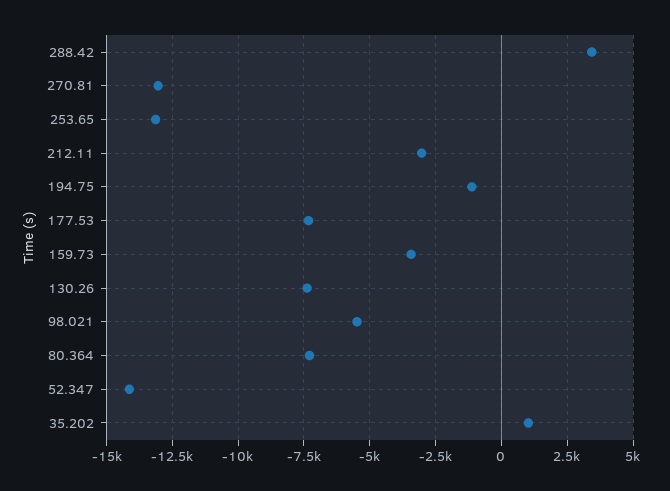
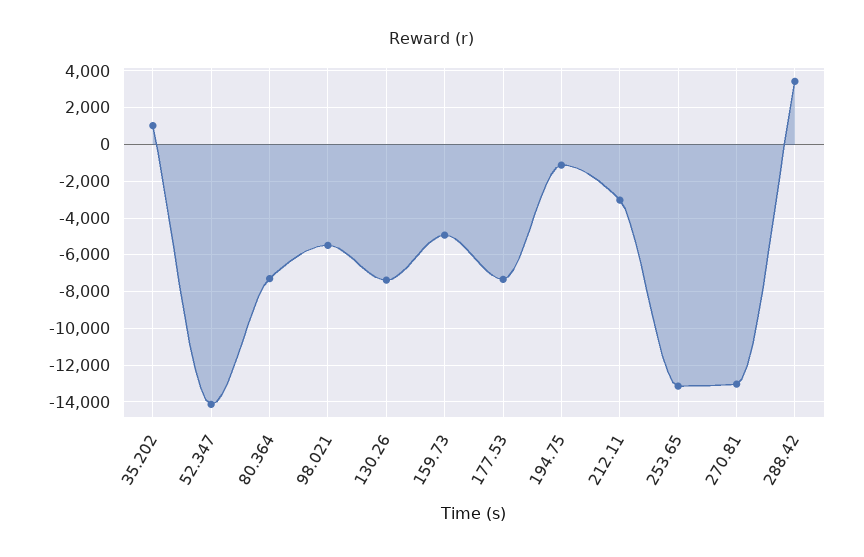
159.73: -3500 -> -5000

